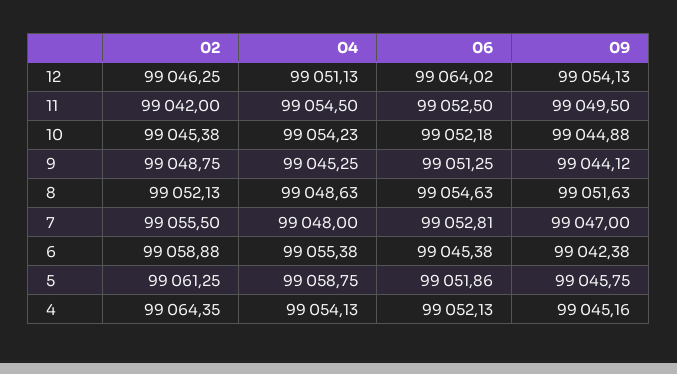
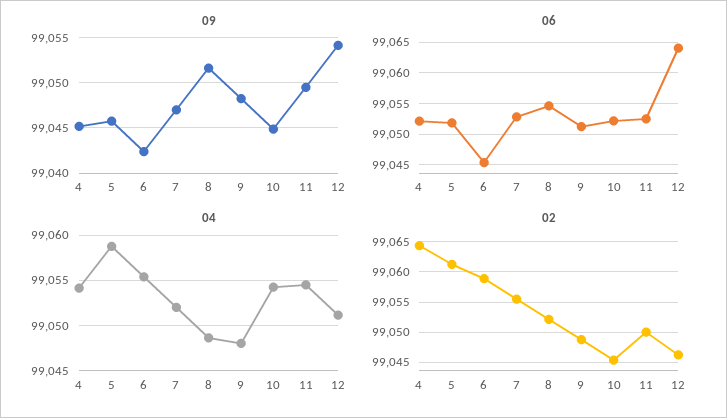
02, 11: 99042 -> 99050
04, 9: 99045.25 -> 99048
09, 9: 99044.12 -> 99048
04, 7: 99048 -> 99052

